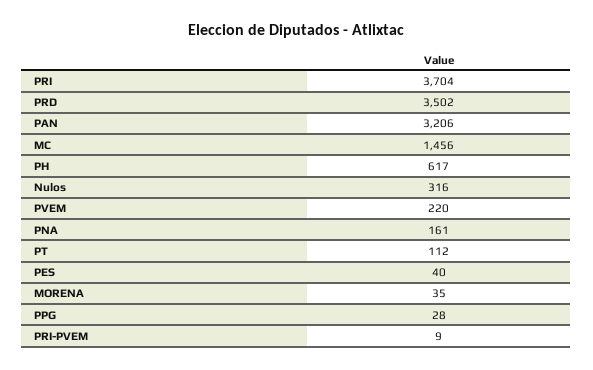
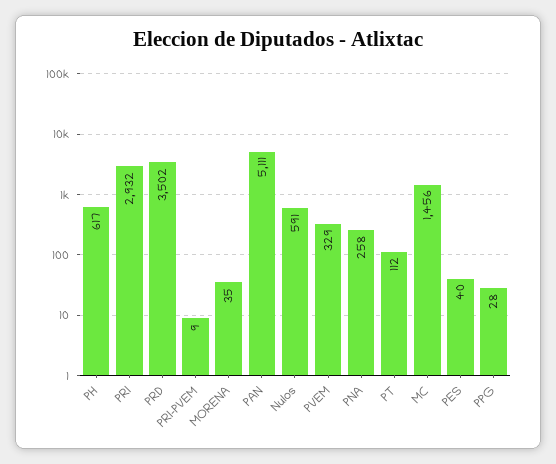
PRI: 3704 -> 2932
PAN: 3206 -> 5111
Nulos: 316 -> 591
PVEM: 220 -> 329
PNA: 161 -> 258

